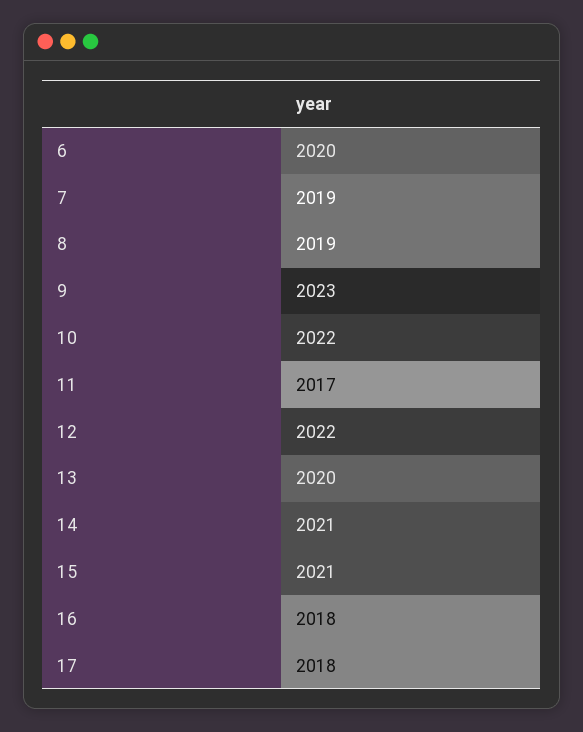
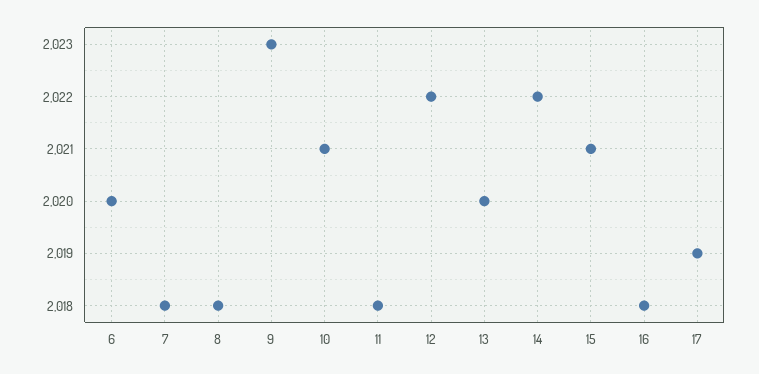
7: 2019 -> 2018
8: 2019 -> 2018
10: 2022 -> 2021
11: 2017 -> 2018
14: 2021 -> 2022
17: 2018 -> 2019

